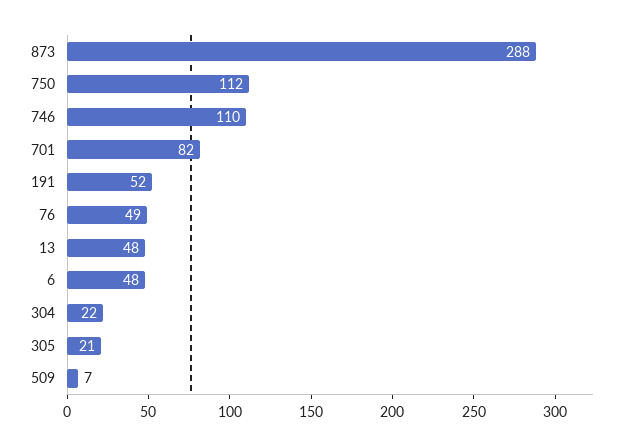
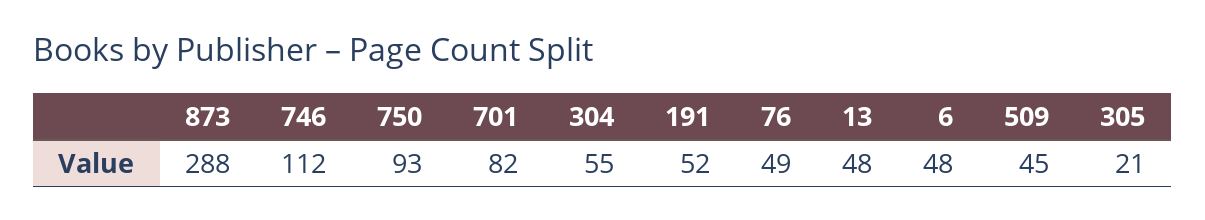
750: 112 -> 93
746: 110 -> 112
304: 22 -> 55
509: 7 -> 45

